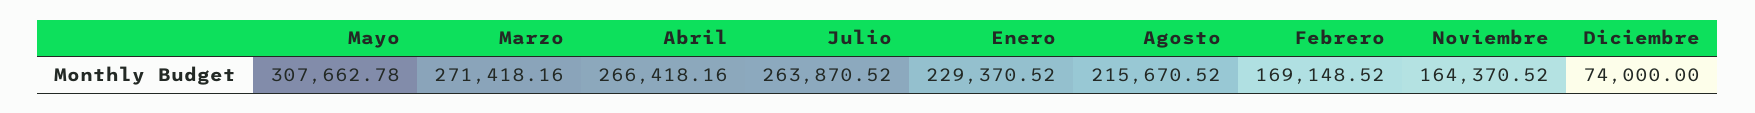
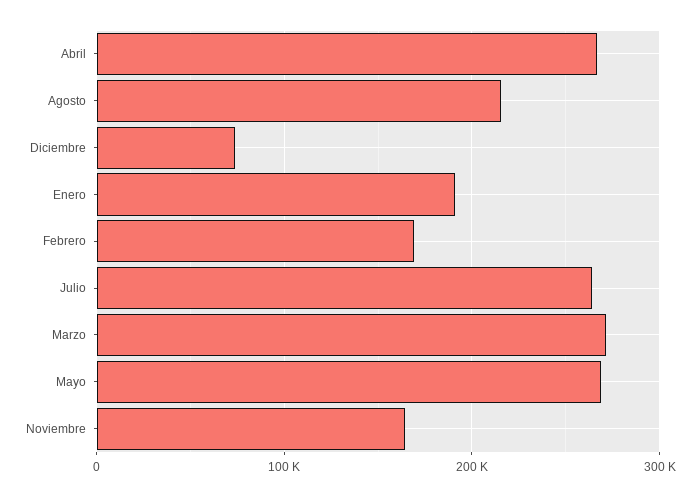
Mayo: 307662.78 -> 270000
Enero: 229370.52 -> 190000

